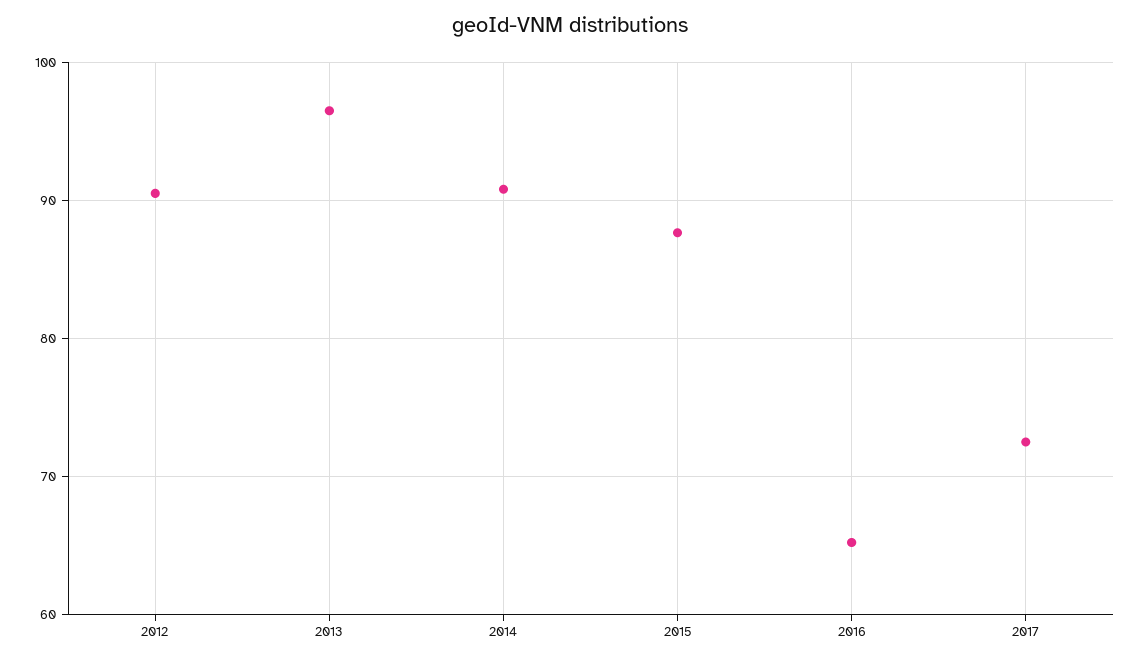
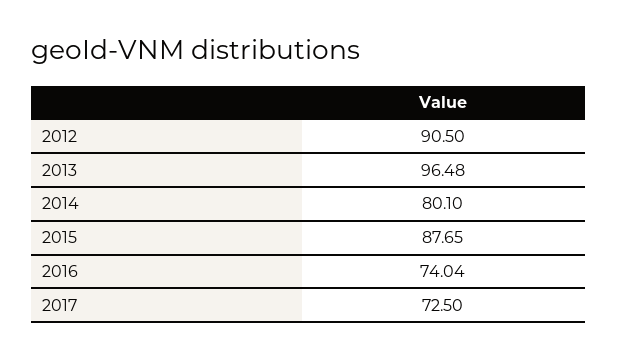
2014: 91 -> 80.1
2016: 65 -> 74.04

